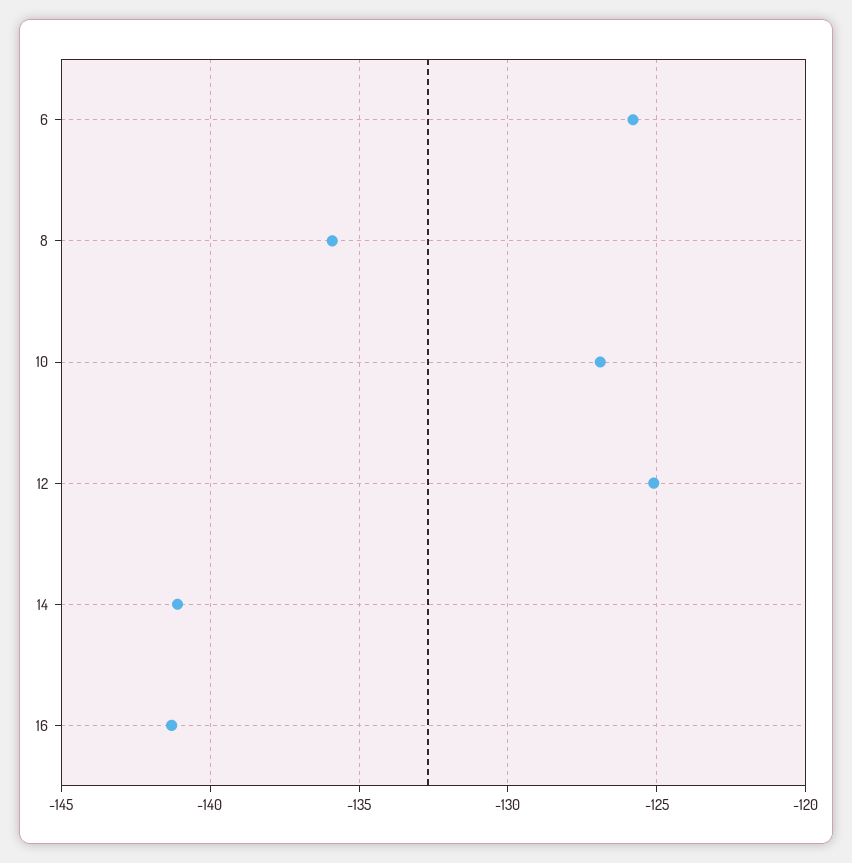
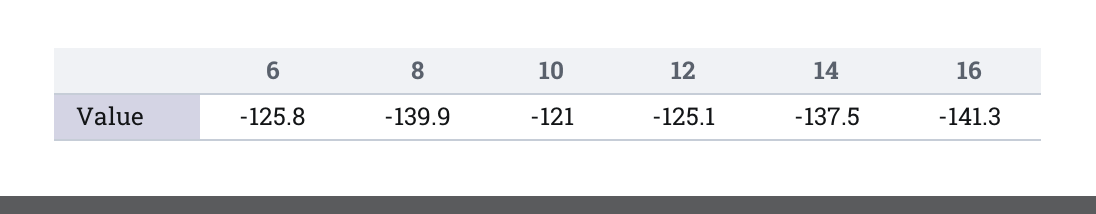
8: -136 -> -139.9
10: -127 -> -121
14: -141 -> -137.5

